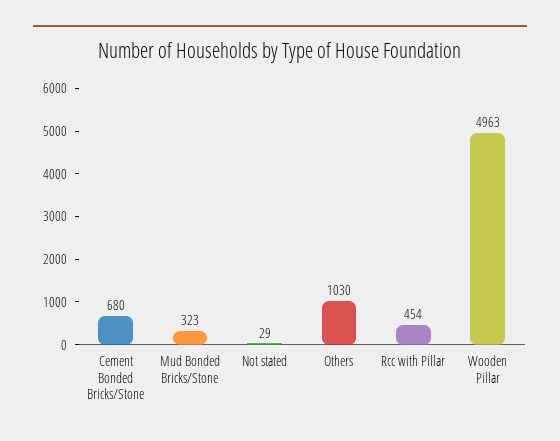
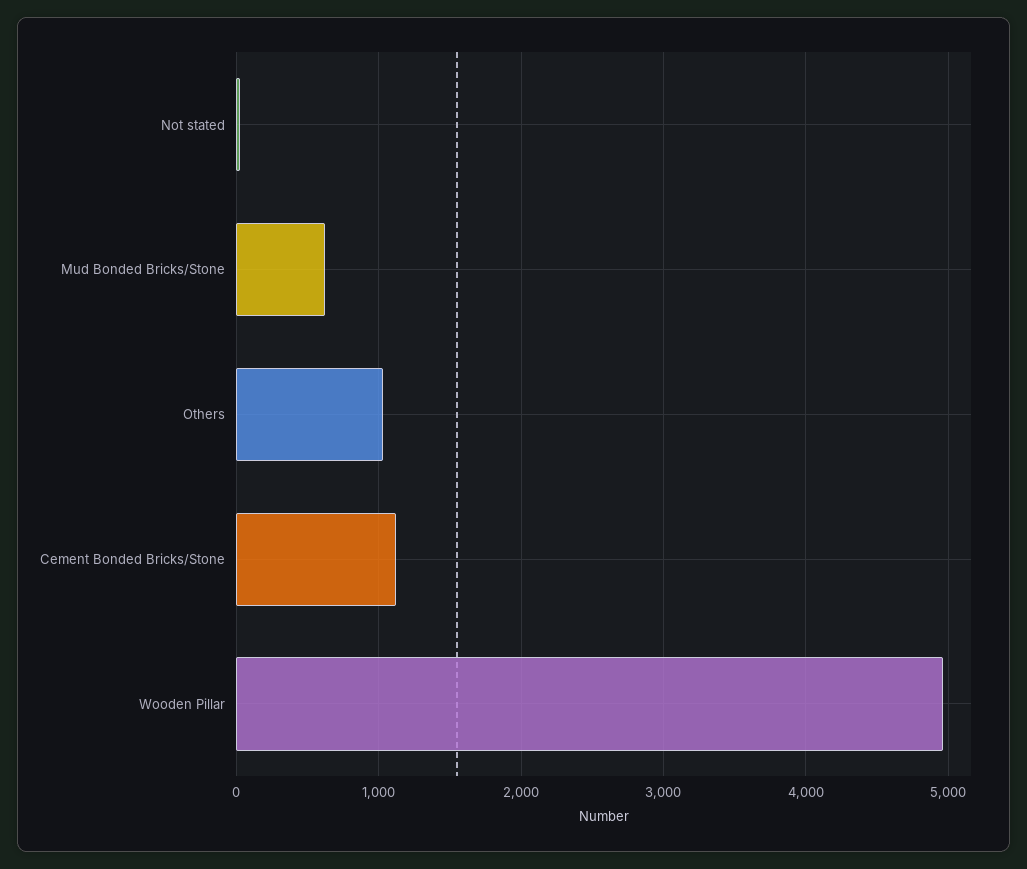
Cement Bonded Bricks/Stone: 680 -> 1100
Mud Bonded Bricks/Stone: 323 -> 600
Rcc with Pillar: 454 -> none

